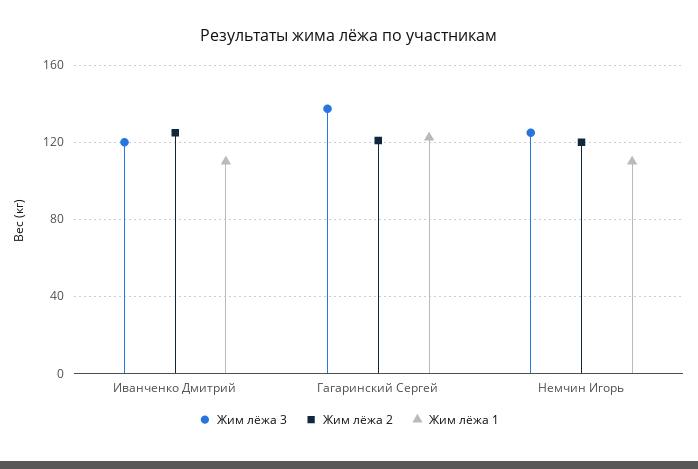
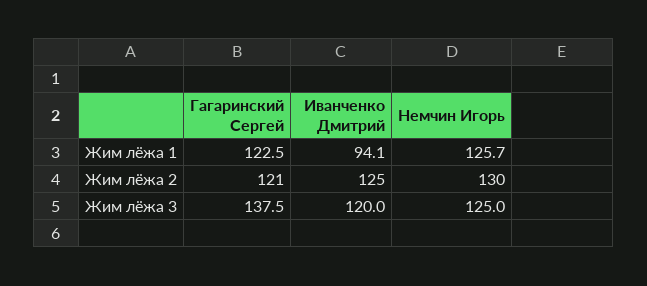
Жим лёжа 1, Иванченко Дмитрий: 110 -> 94.1
Жим лёжа 2, Немчин Игорь: 120 -> 130
Жим лёжа 1, Немчин Игорь: 110 -> 125.7

